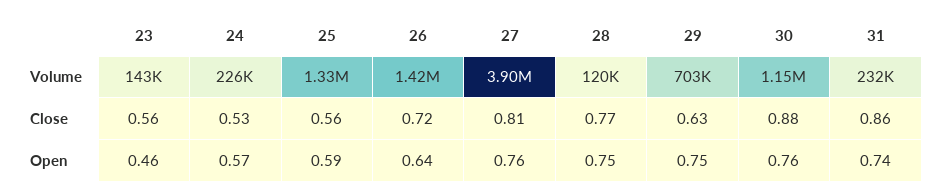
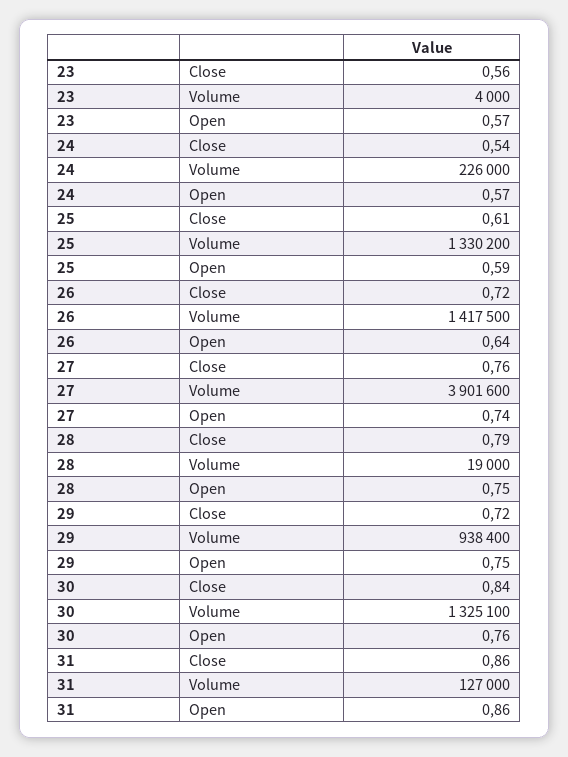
23, Volume: 143000 -> 4000
28, Volume: 120000 -> 19000
29, Volume: 703000 -> 938400
30, Volume: 1150000 -> 1325100
31, Volume: 232000 -> 127000
24, Close: 0.53 -> 0.54
25, Close: 0.56 -> 0.61
27, Close: 0.81 -> 0.76
28, Close: 0.77 -> 0.79
29, Close: 0.63 -> 0.72
30, Close: 0.88 -> 0.84
23, Open: 0.46 -> 0.57
27, Open: 0.76 -> 0.74
31, Open: 0.74 -> 0.86

